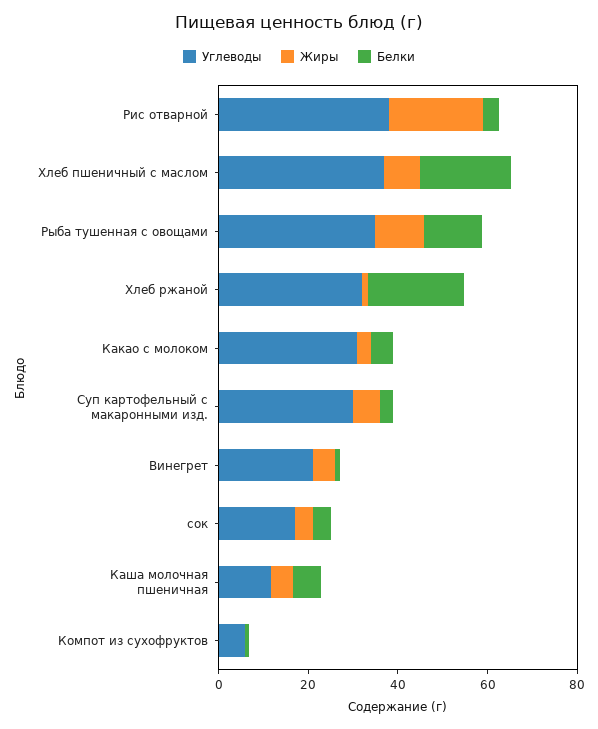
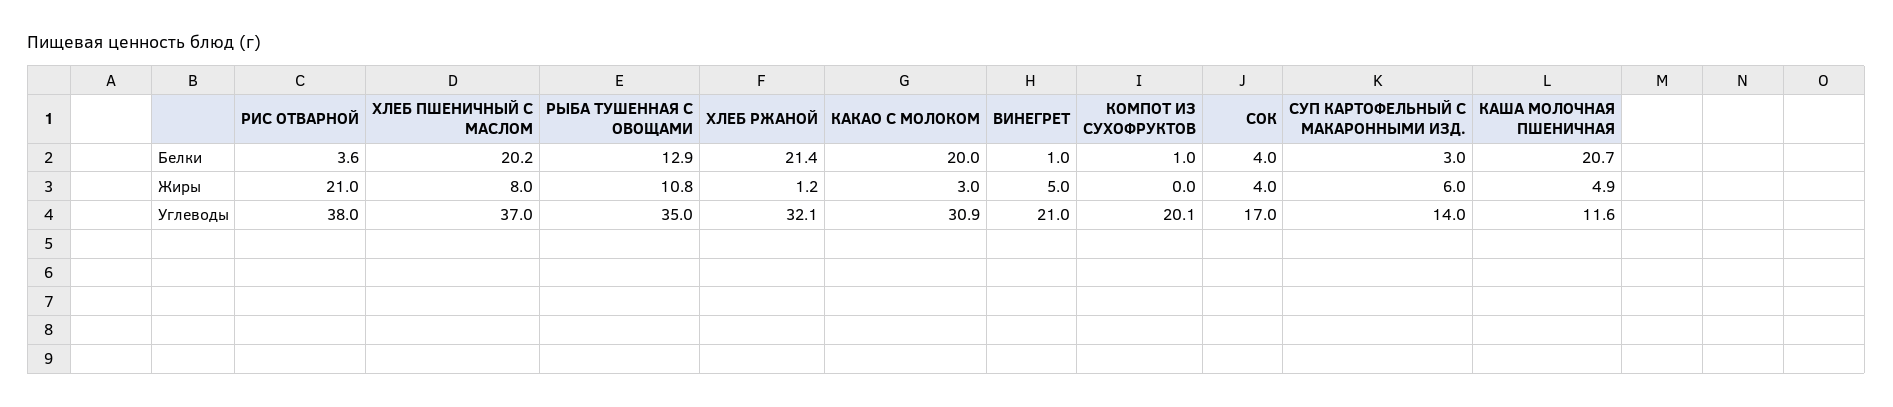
Белки, Какао с молоком: 5 -> 20
Углеводы, Суп картофельный с макаронными изд.: 30 -> 14
Белки, Каша молочная пшеничная: 5 -> 20.7
Углеводы, Компот из сухофруктов: 5 -> 20.1

